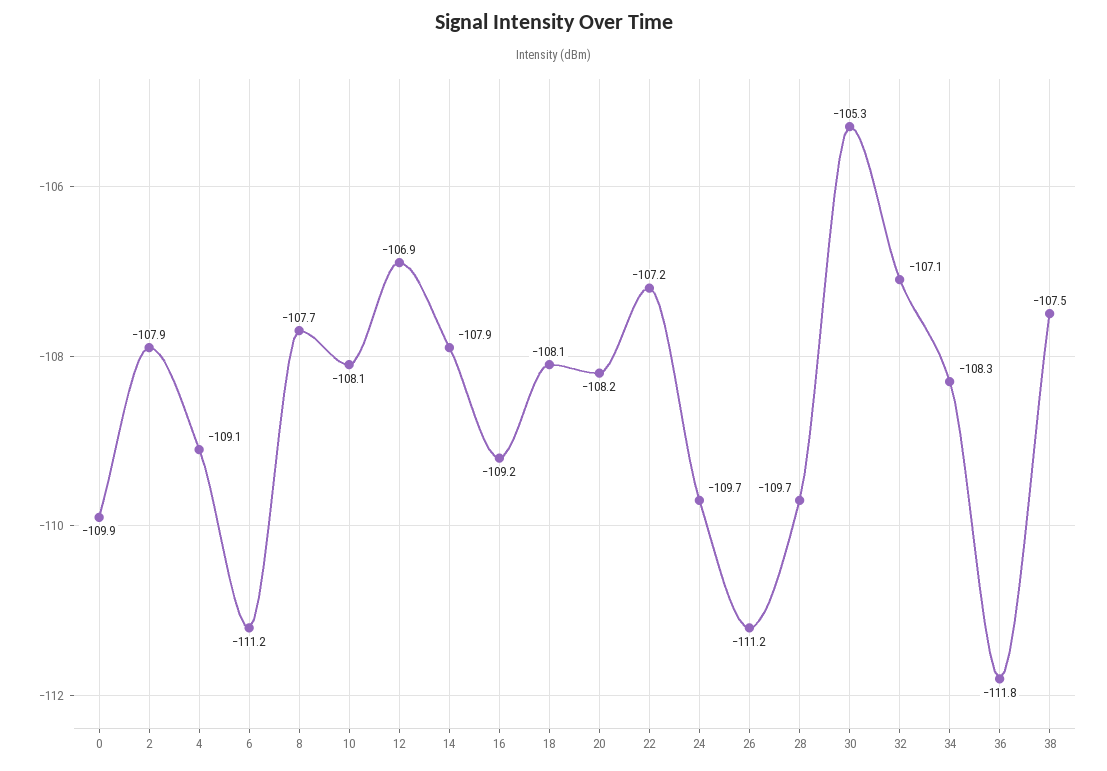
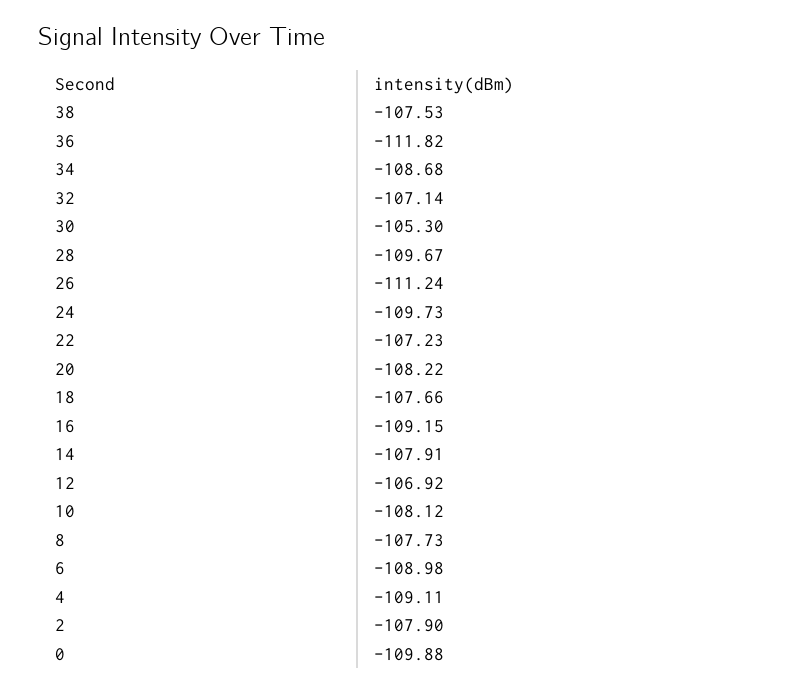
6: -111.2 -> -108.98
18: -108.1 -> -107.66
34: -108.3 -> -108.68

